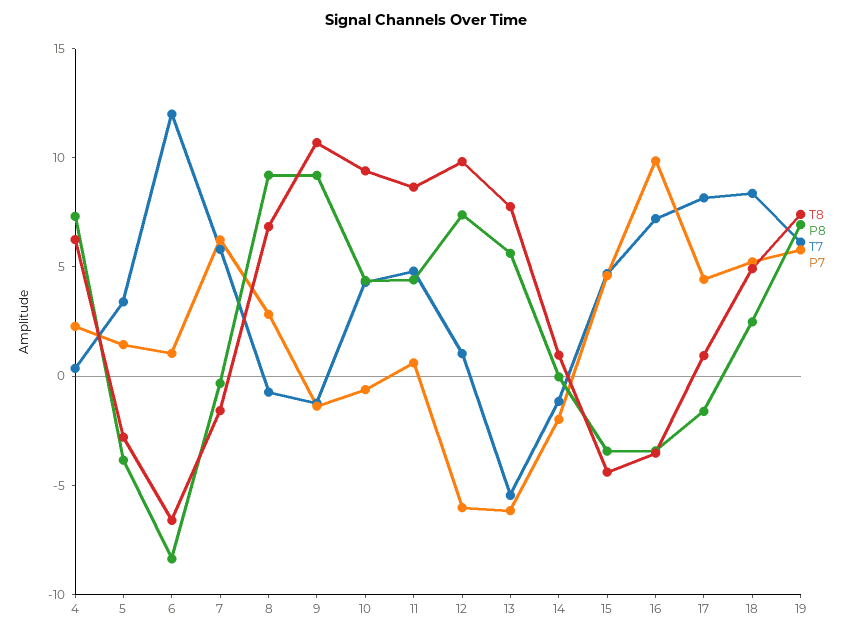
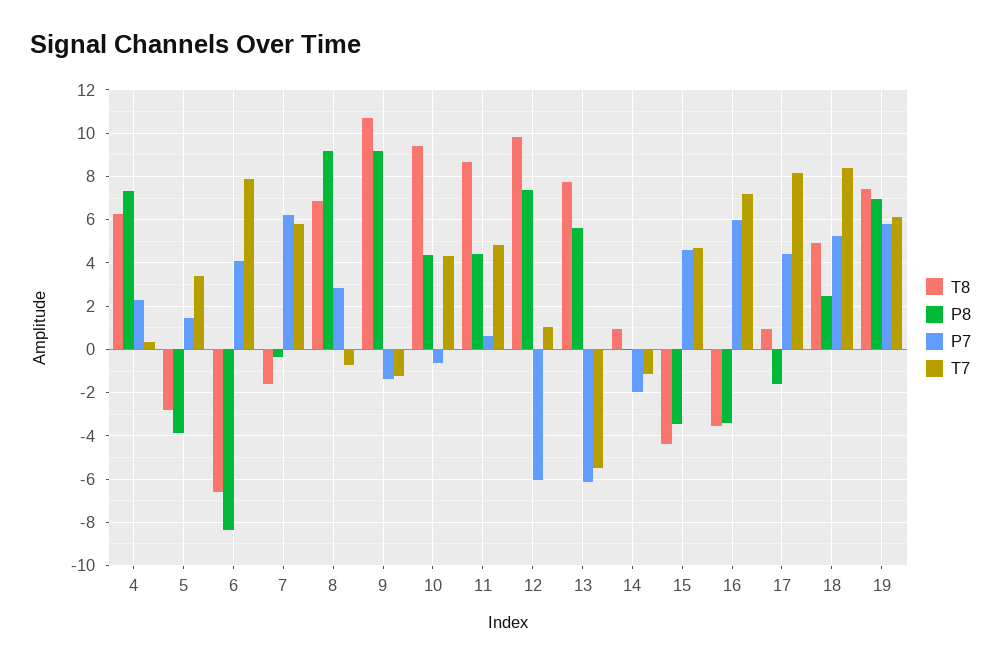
T7, 6: 12 -> 8
P7, 6: 1 -> 4
P7, 16: 10 -> 6

